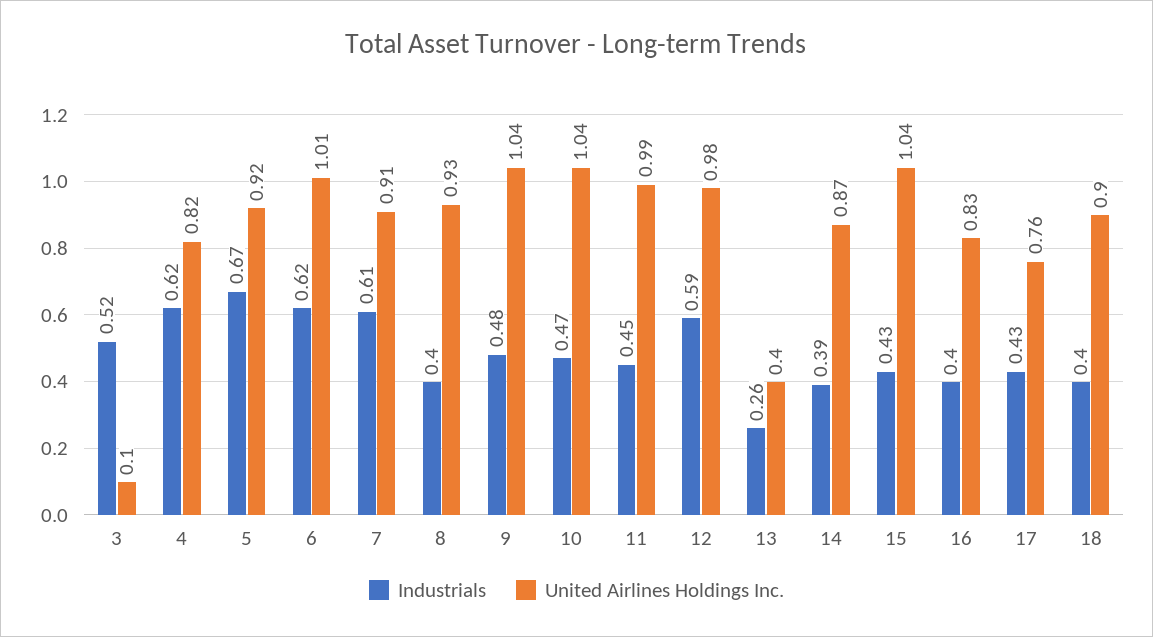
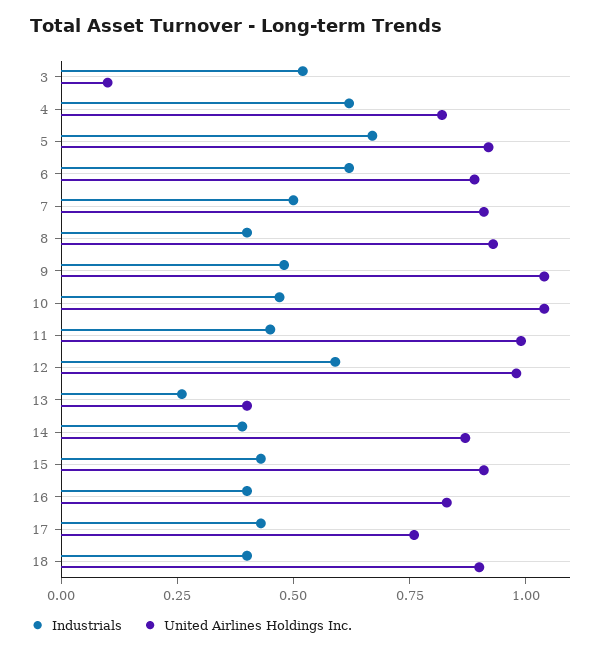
United Airlines Holdings Inc., 6: 1.01 -> 0.9
Industrials, 7: 0.61 -> 0.5
United Airlines Holdings Inc., 15: 1.04 -> 0.9

